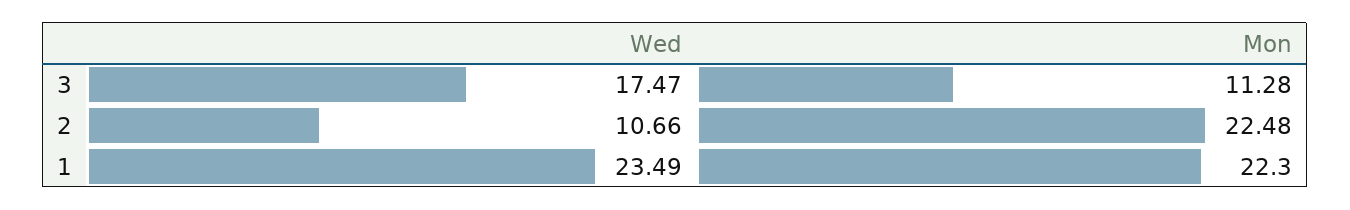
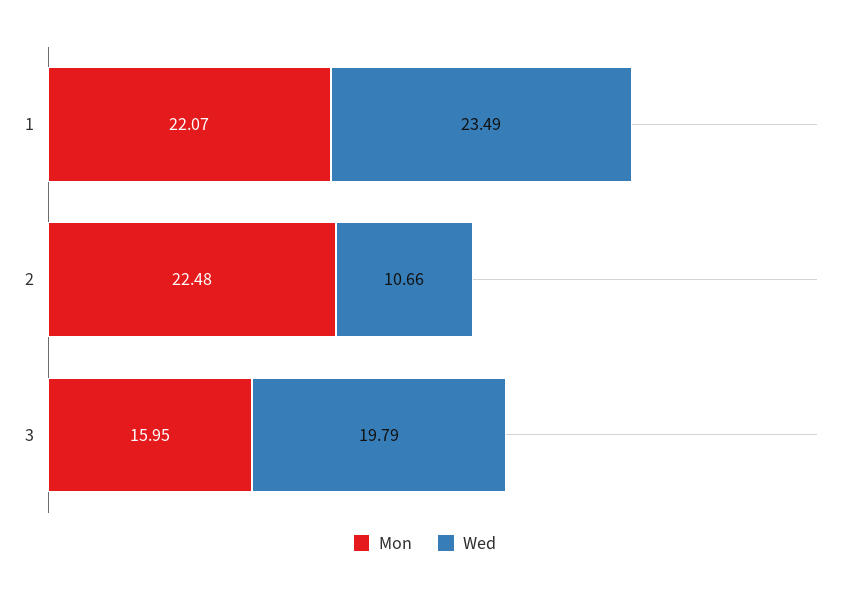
Wed, 3: 17.47 -> 19.79
Mon, 3: 11.28 -> 15.95
Mon, 1: 22.3 -> 22.07

